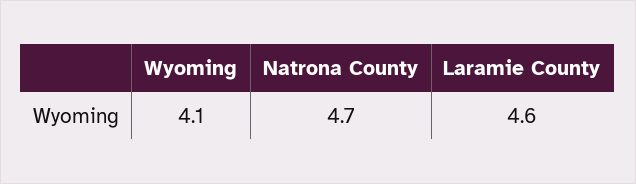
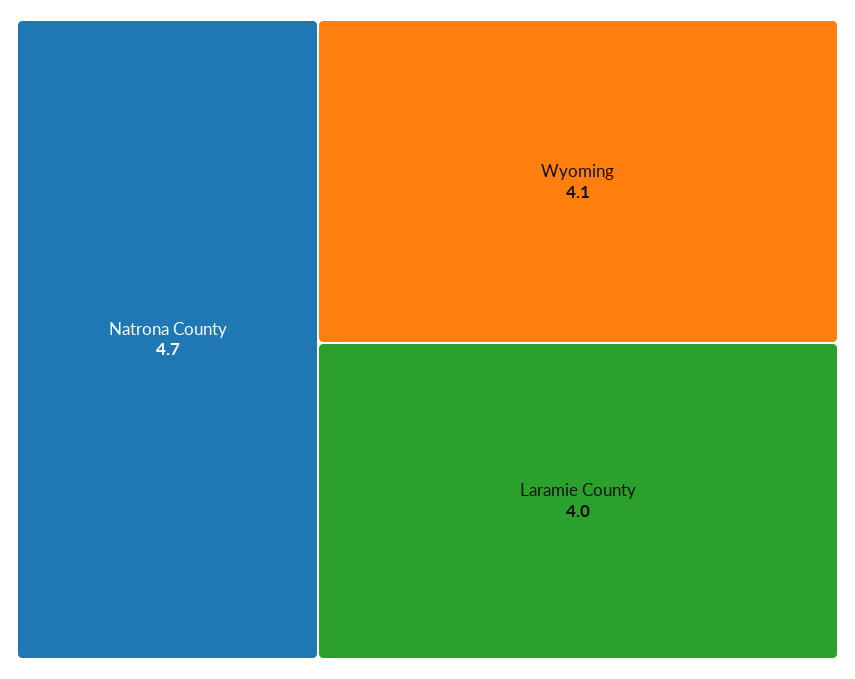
Laramie County: 4.6 -> 4

